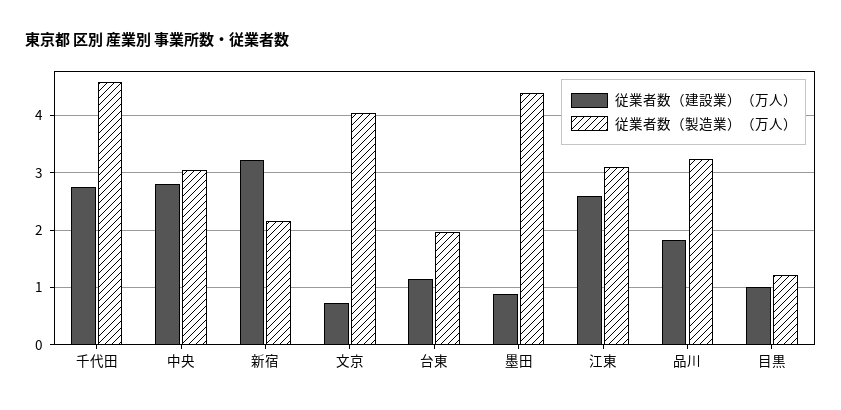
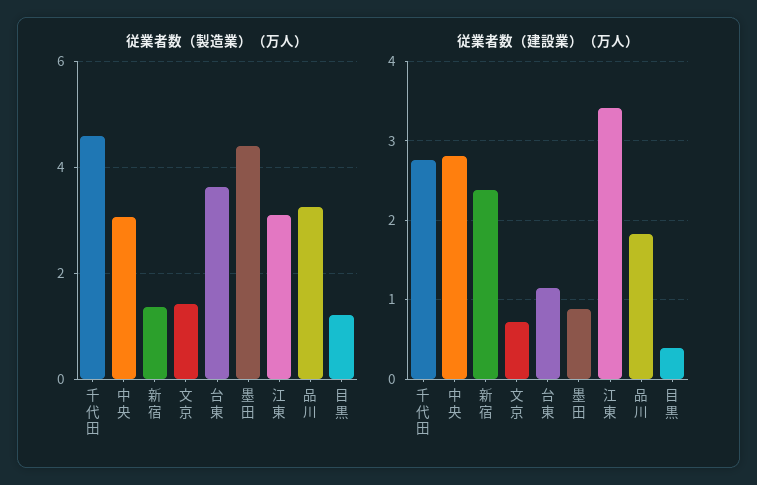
従業者数（建設業）（万人）, 新宿: 3.2 -> 2.4
従業者数（製造業）（万人）, 新宿: 2.2 -> 1.4
従業者数（製造業）（万人）, 文京: 4 -> 1.4
従業者数（製造業）（万人）, 台東: 2 -> 3.6
従業者数（建設業）（万人）, 江東: 2.6 -> 3.4
従業者数（建設業）（万人）, 目黒: 1 -> 0.4

